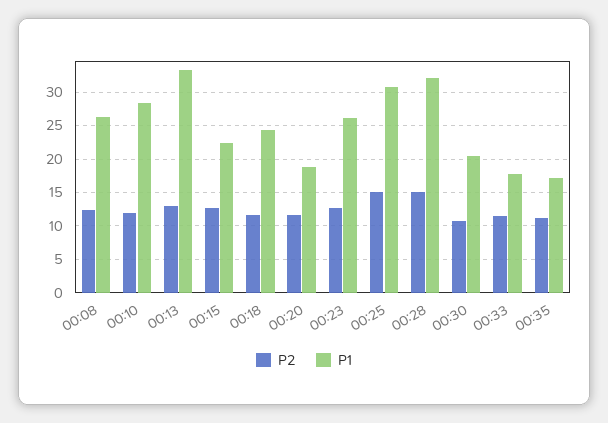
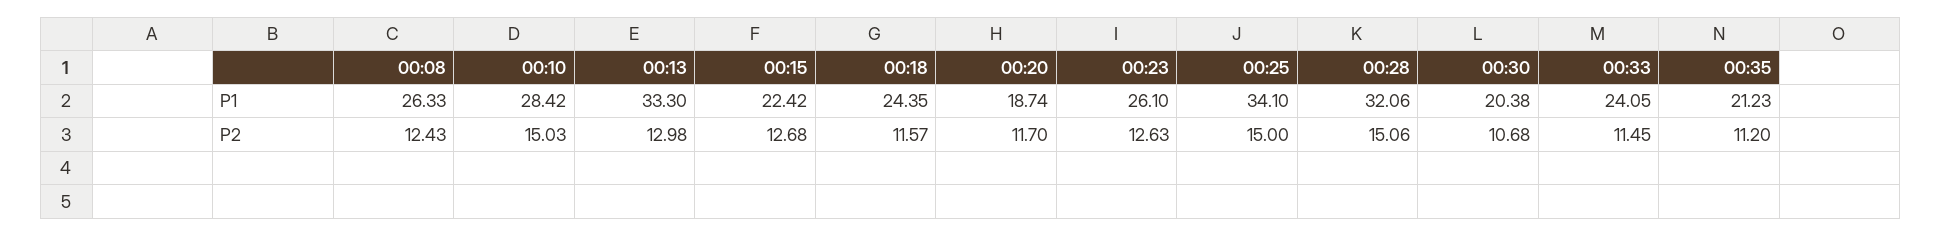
P2, 00:10: 12 -> 15.03
P1, 00:25: 31 -> 34.1
P1, 00:33: 18 -> 24.05
P1, 00:35: 17 -> 21.23

